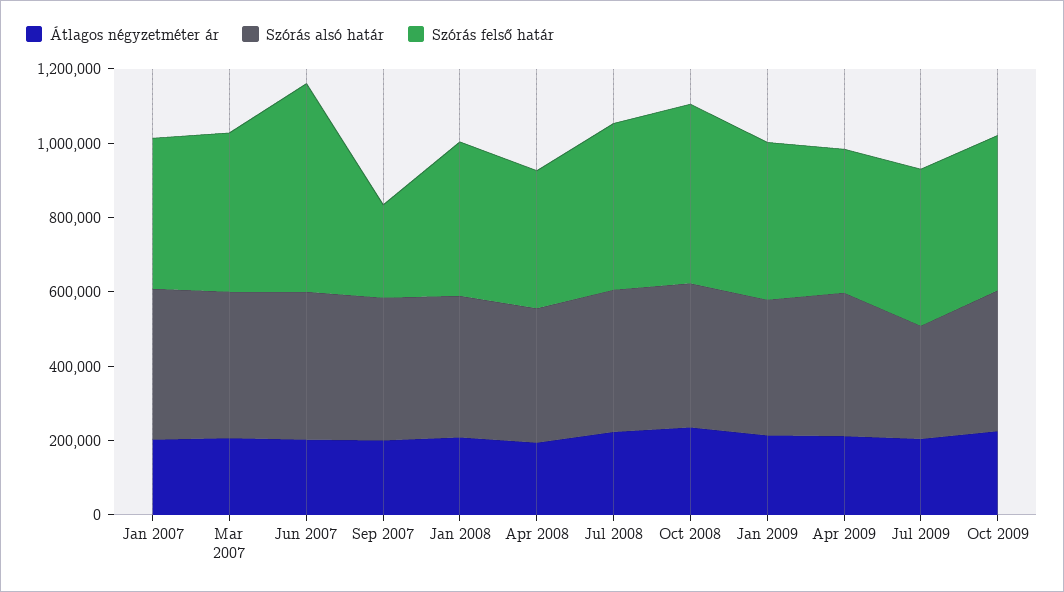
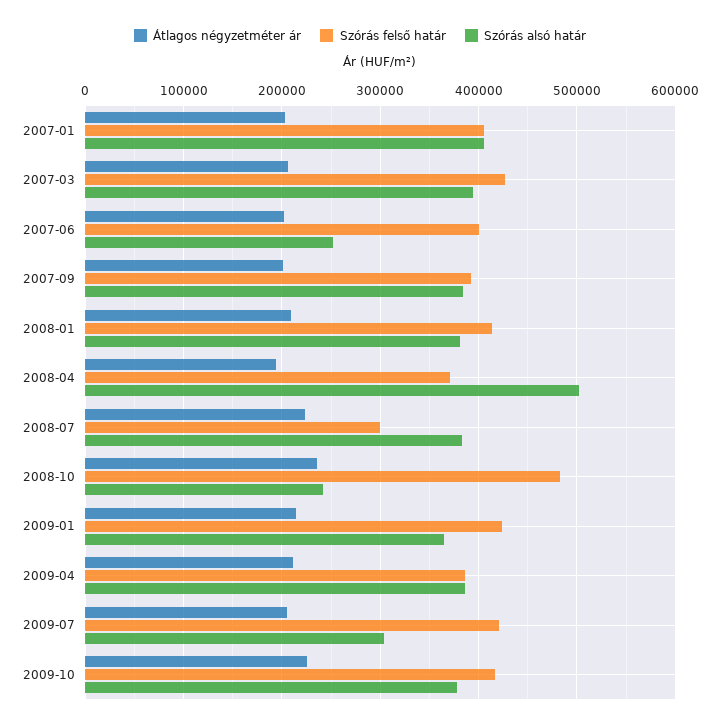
Szórás alsó határ, Jun 2007: 400000 -> 250000
Szórás felső határ, Jun 2007: 550000 -> 400000
Szórás felső határ, Sep 2007: 250000 -> 390000
Szórás alsó határ, Apr 2008: 350000 -> 500000
Szórás felső határ, Jul 2008: 450000 -> 300000
Szórás alsó határ, Oct 2008: 400000 -> 240000

